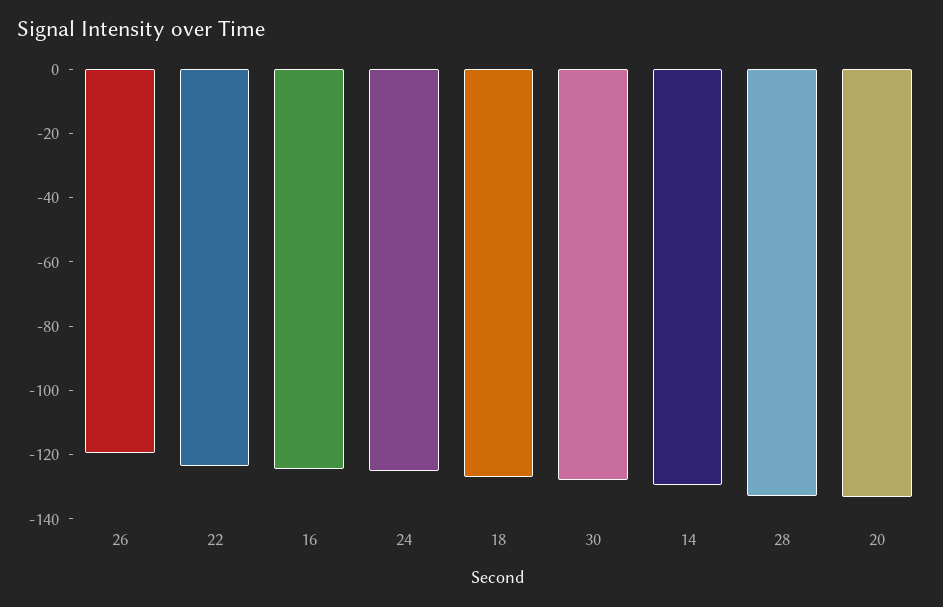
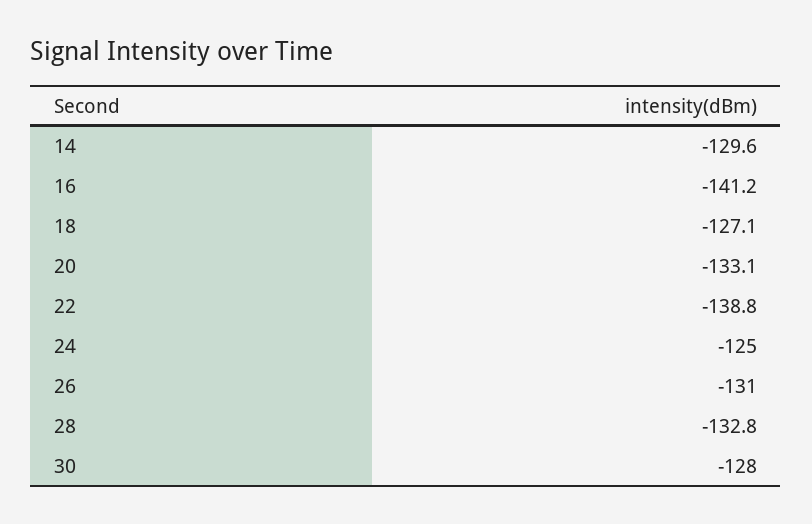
26: -120 -> -131
22: -125 -> -138.8
16: -125 -> -141.2

